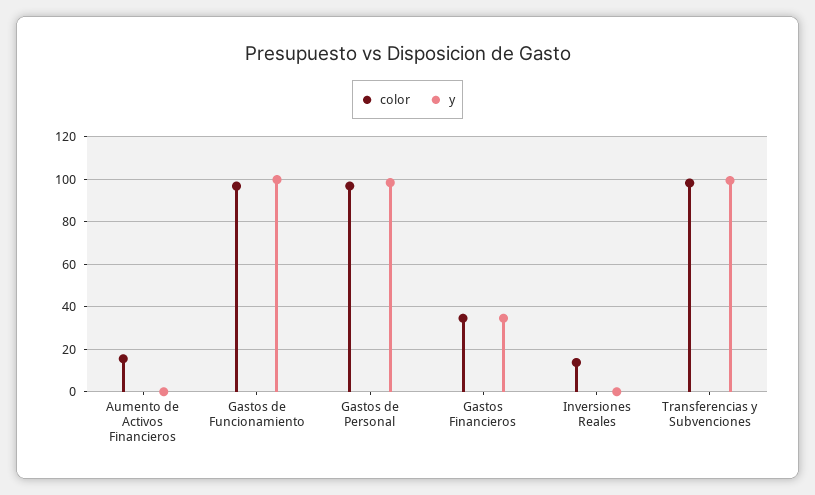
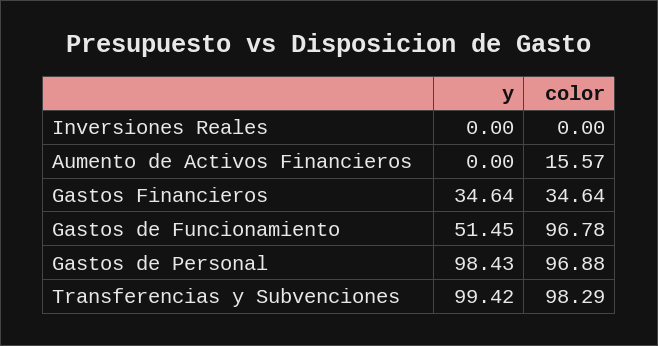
y, Gastos de Funcionamiento: 100 -> 51.45
color, Inversiones Reales: 15 -> 0

